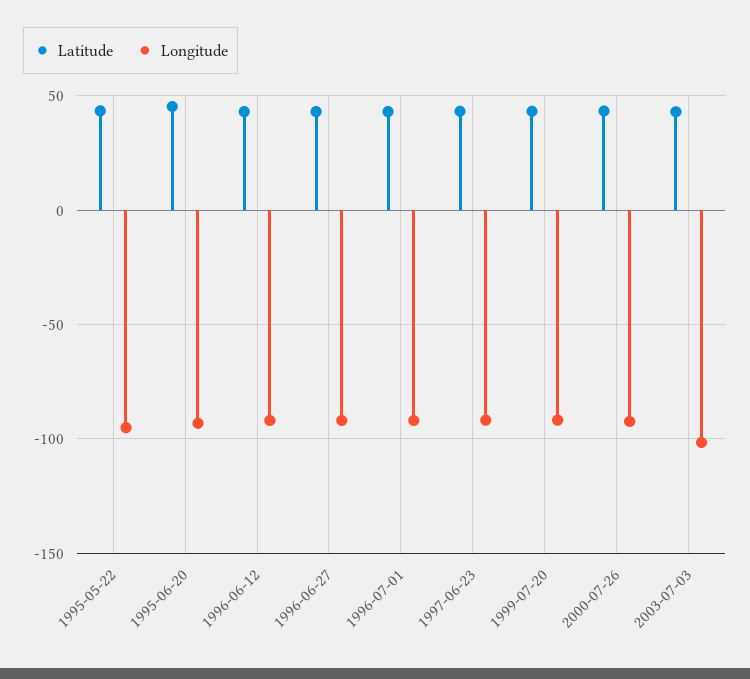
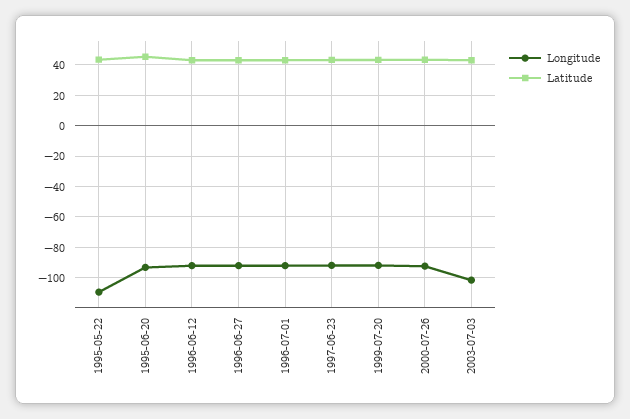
Longitude, 1995-05-22: -95 -> -110

